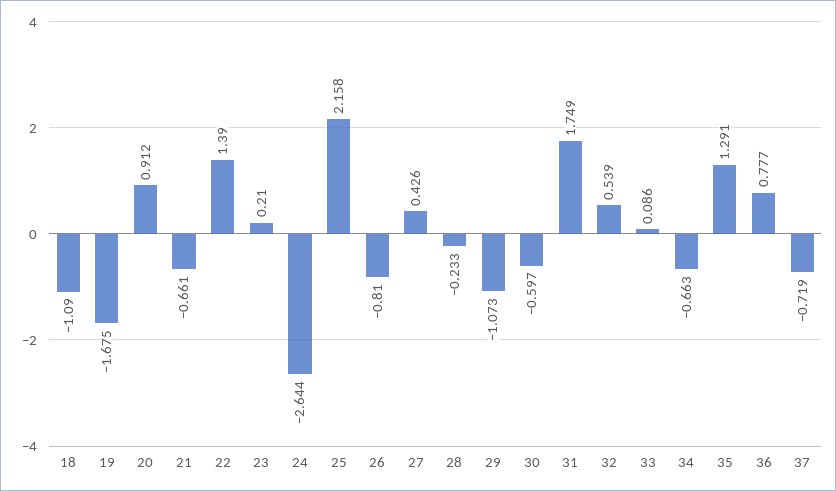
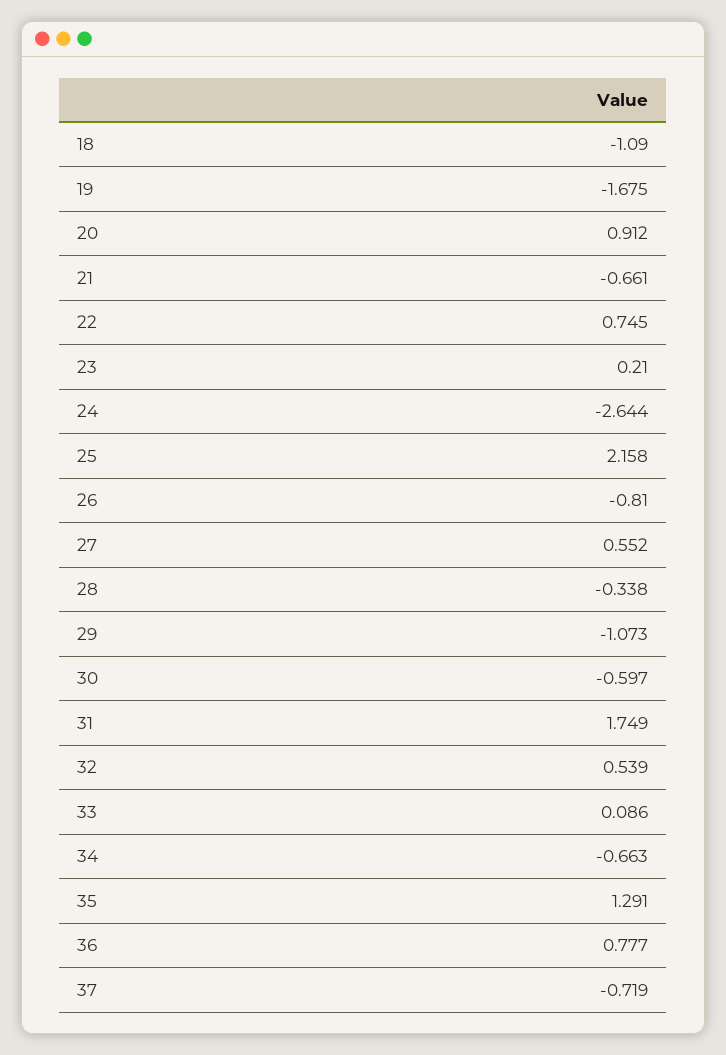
22: 1.39 -> 0.745
27: 0.426 -> 0.552
28: -0.233 -> -0.338

